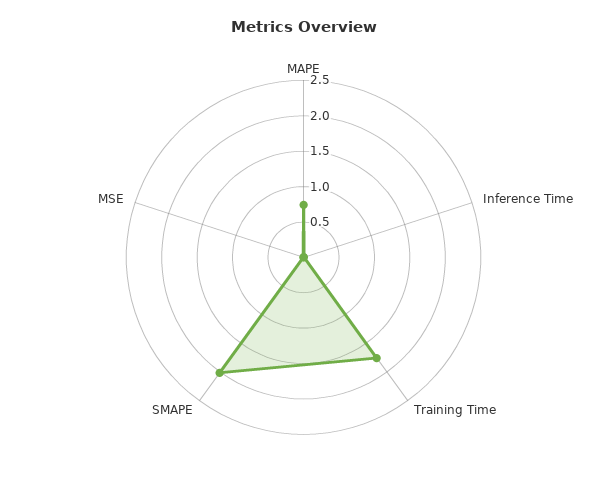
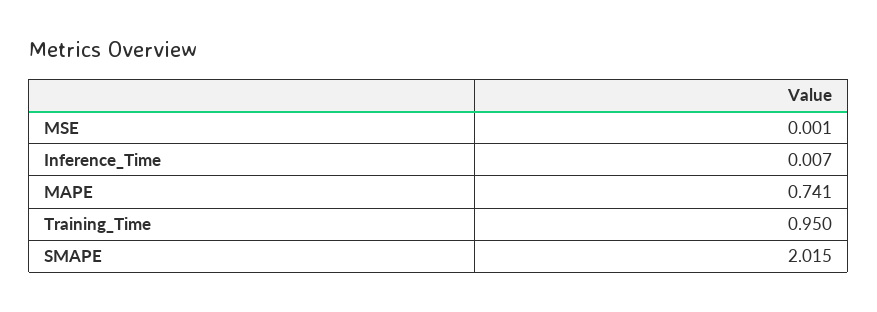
Training Time: 1.75 -> 0.95

